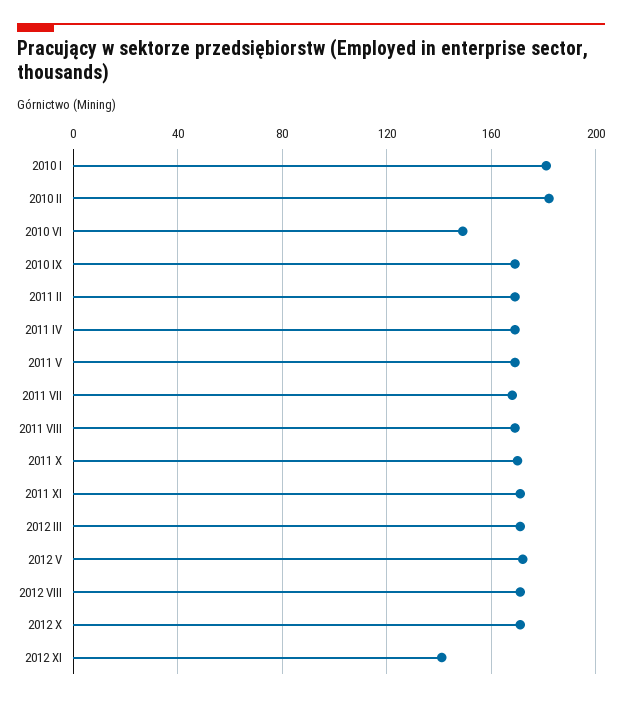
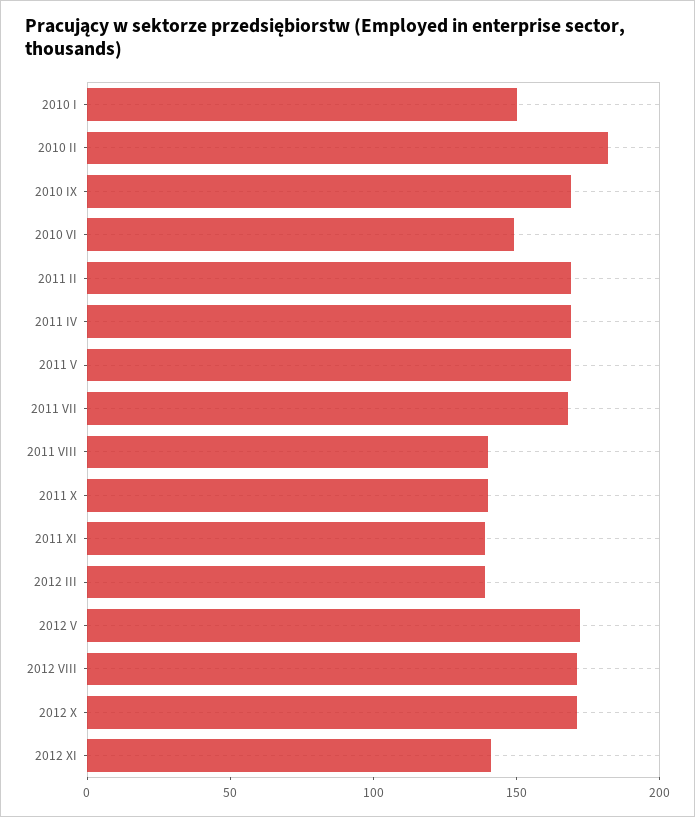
2010 I: 180 -> 150
2011 VIII: 170 -> 140
2011 X: 170 -> 140
2011 XI: 170 -> 140
2012 III: 170 -> 140

